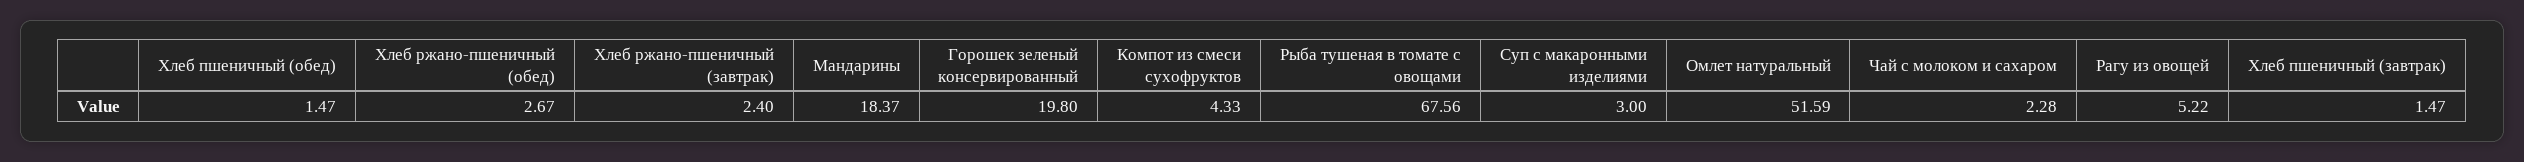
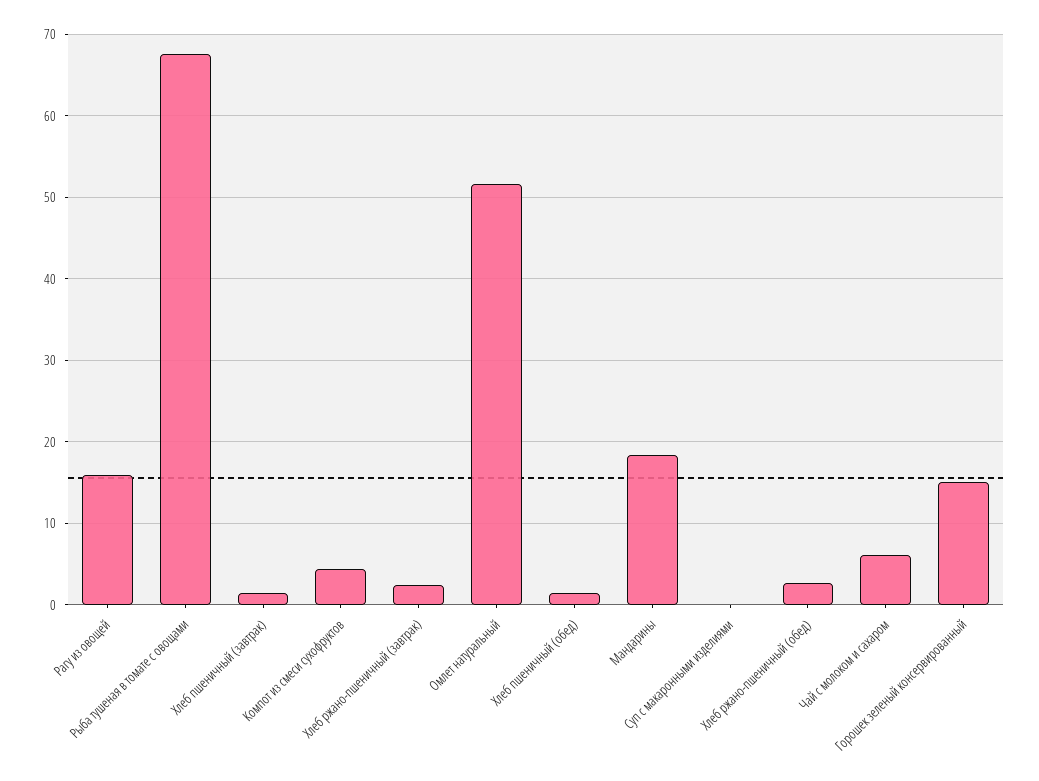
Горошек зеленый консервированный: 19.8 -> 15
Суп с макаронными изделиями: 3 -> 0
Чай с молоком и сахаром: 2.28 -> 6
Рагу из овощей: 5.22 -> 16

